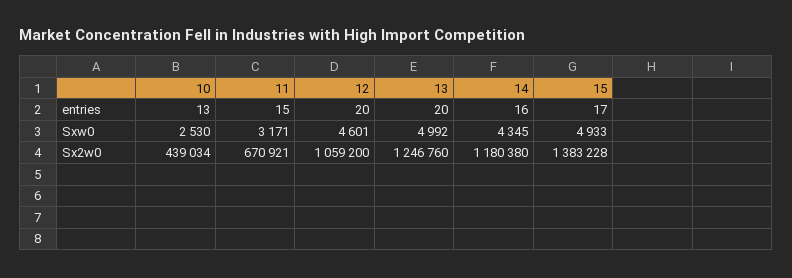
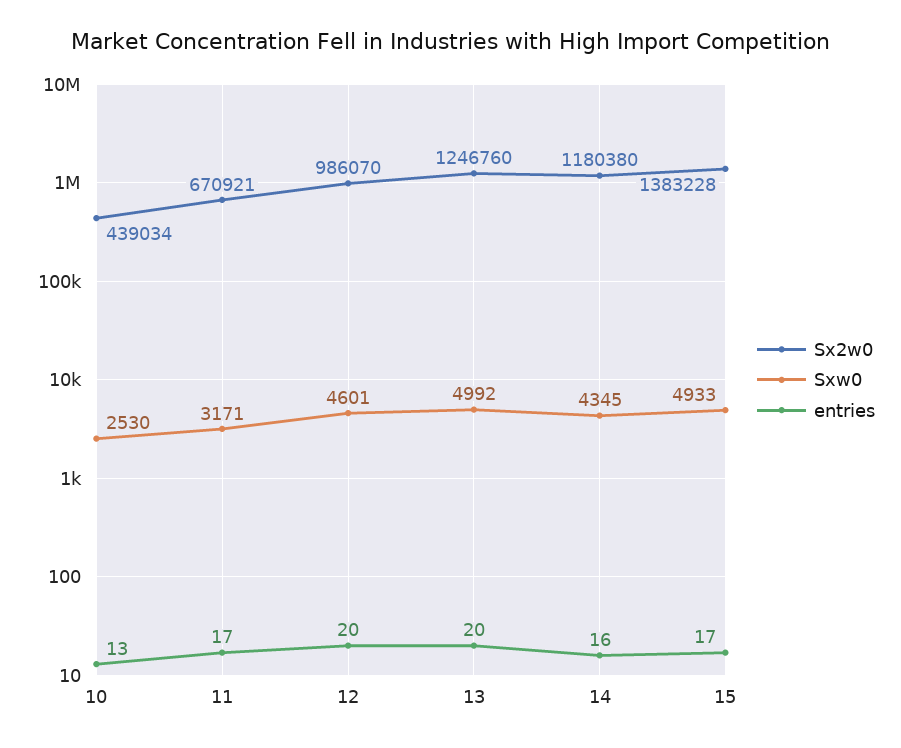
entries, 11: 15 -> 17
Sx2w0, 12: 1059200 -> 986070

